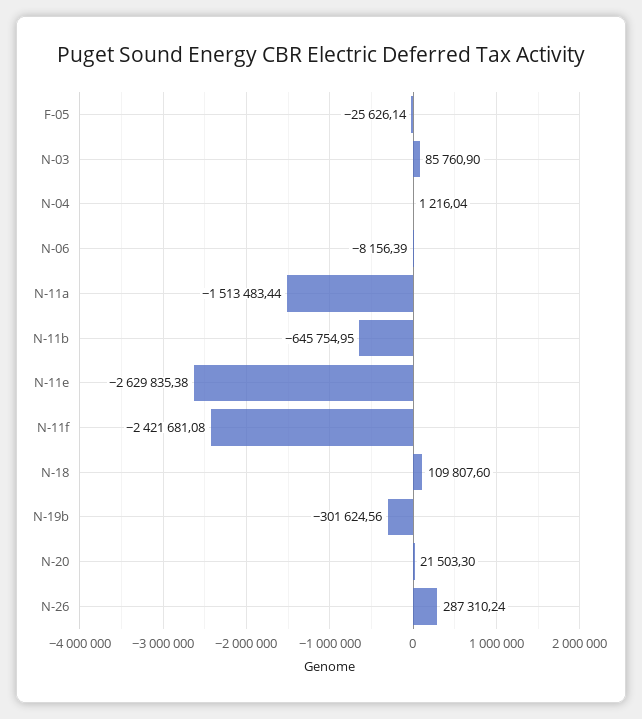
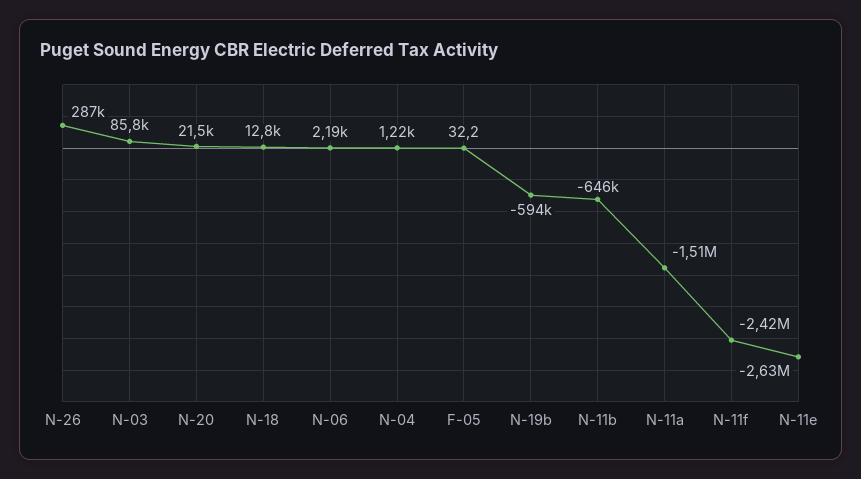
F-05: -25626.14 -> 32.2
N-06: -8156.39 -> 2190
N-18: 109807.6 -> 12800
N-19b: -301624.56 -> -594000

